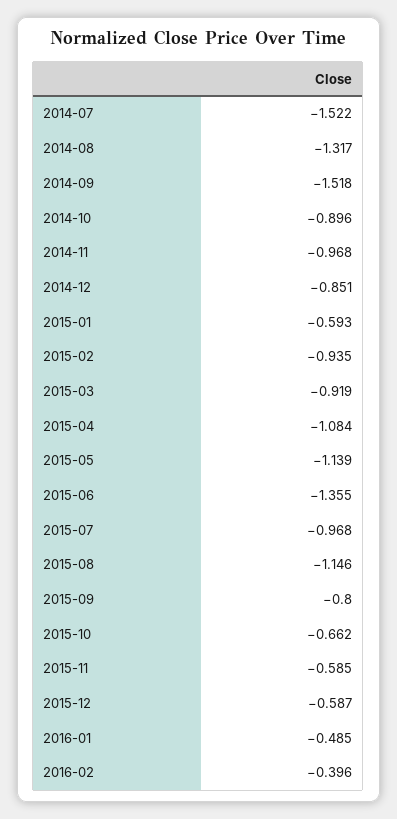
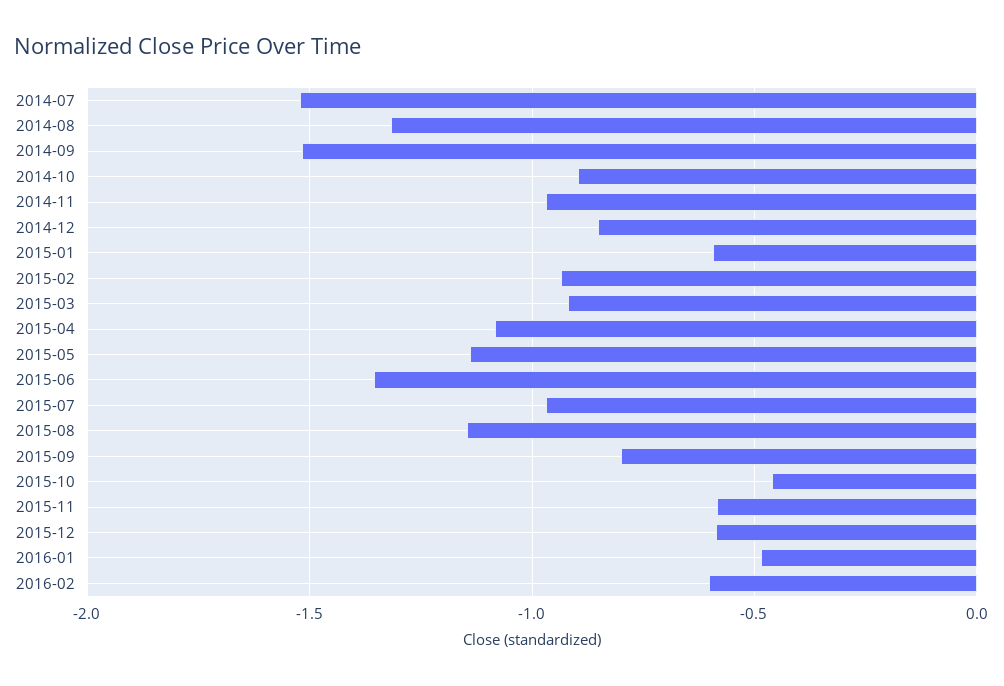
2015-10: -0.662 -> -0.45
2016-02: -0.396 -> -0.6

